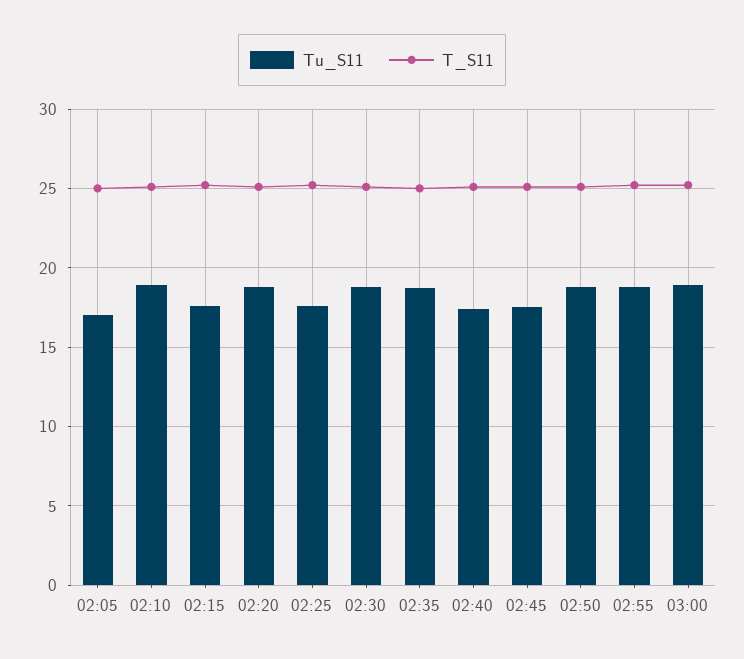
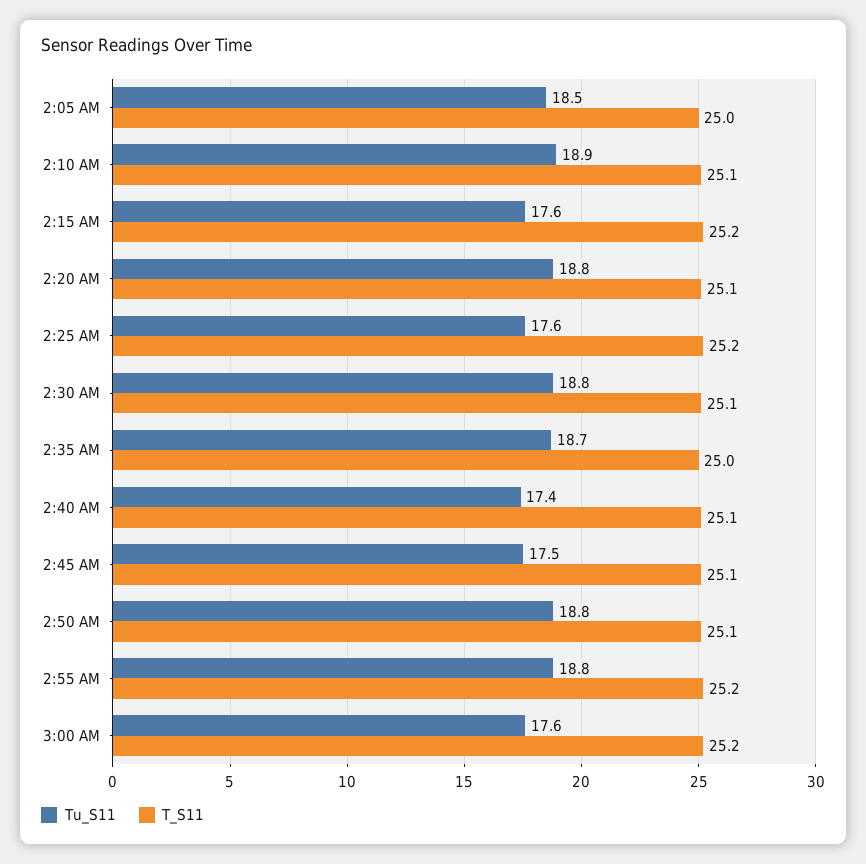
Tu_S11, 02:05: 17 -> 18.5
Tu_S11, 03:00: 19 -> 17.6

